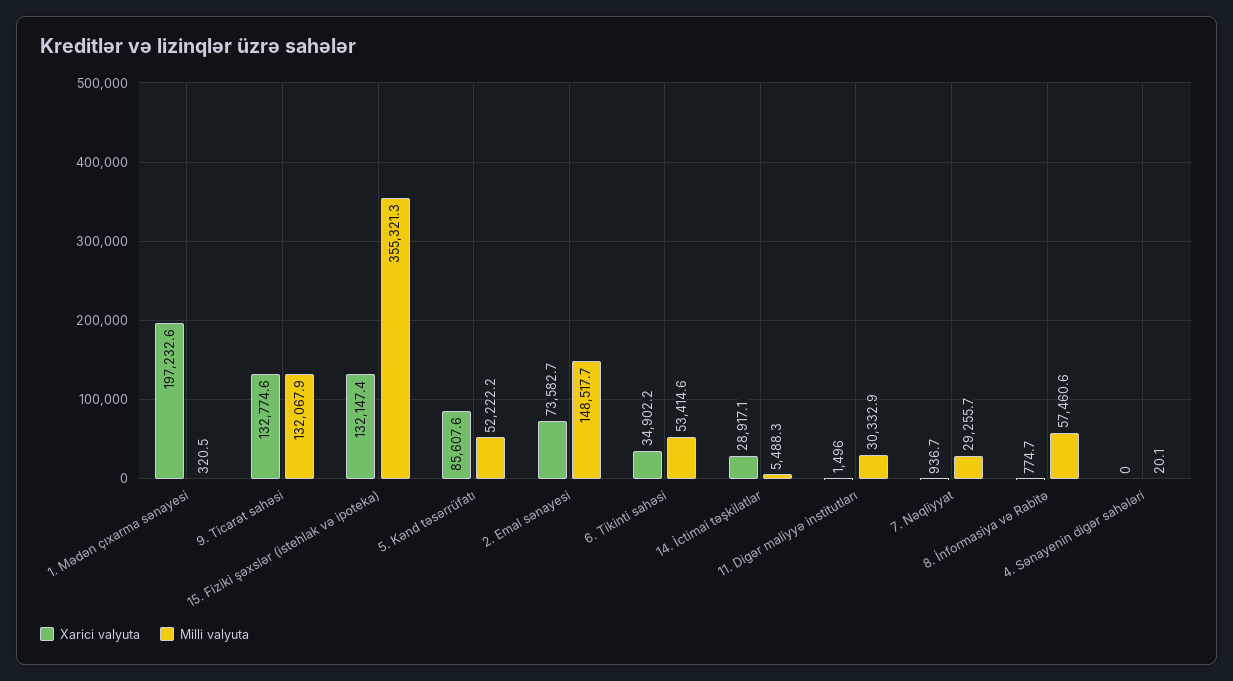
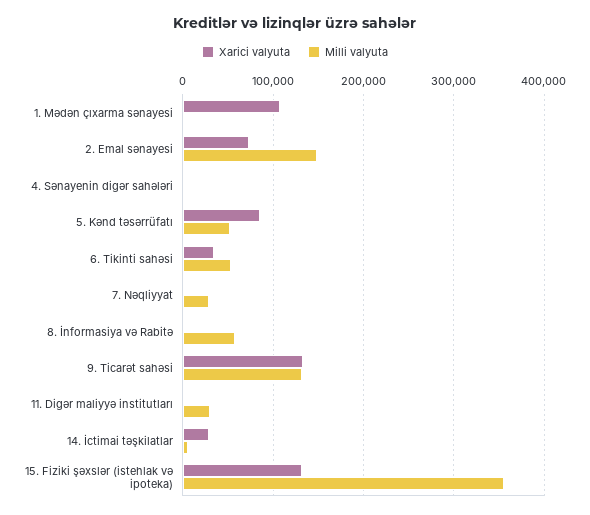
Xarici valyuta, 1. Mədən çıxarma sənayesi: 197232.6 -> 110000

